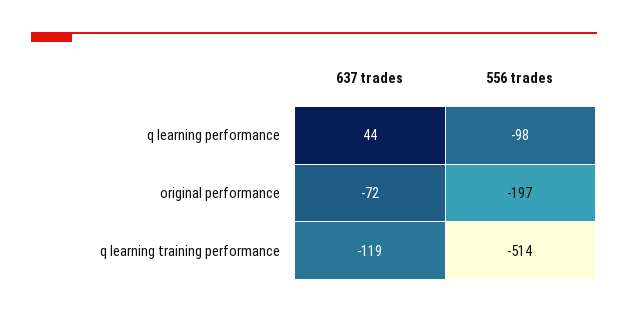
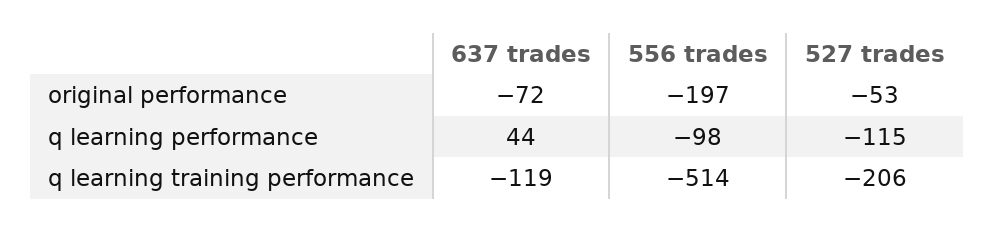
527 trades, original performance: none -> -53
527 trades, q learning performance: none -> -115
527 trades, q learning training performance: none -> -206

